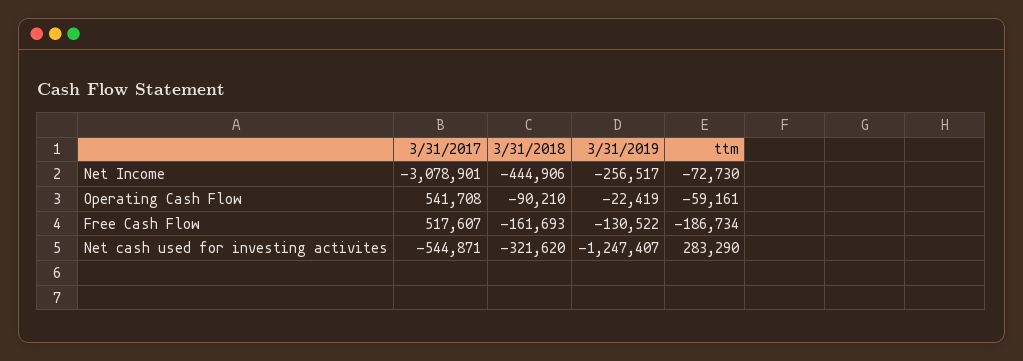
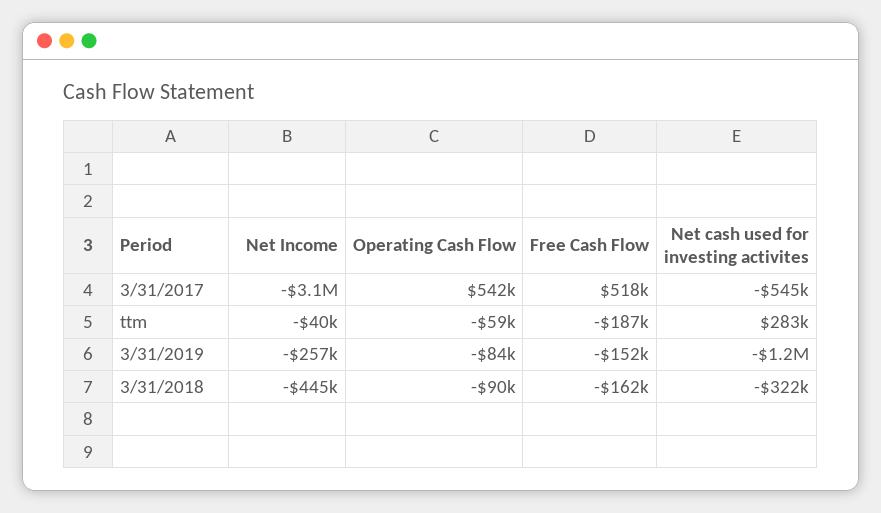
ttm, Net Income: -72730 -> -40000
3/31/2019, Operating Cash Flow: -22419 -> -84000
3/31/2019, Free Cash Flow: -130522 -> -152000

